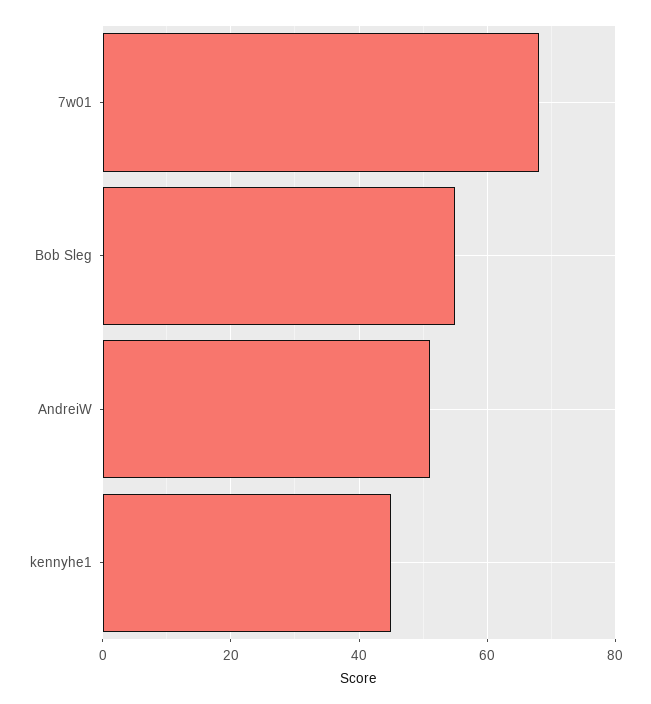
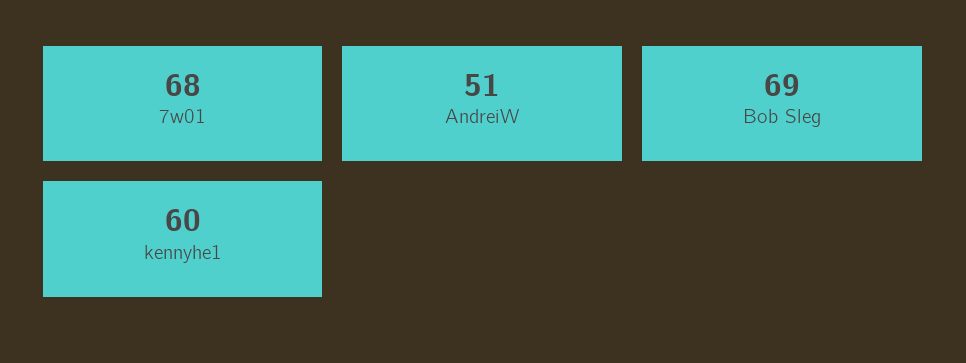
Bob Sleg: 55 -> 69
kennyhe1: 45 -> 60

